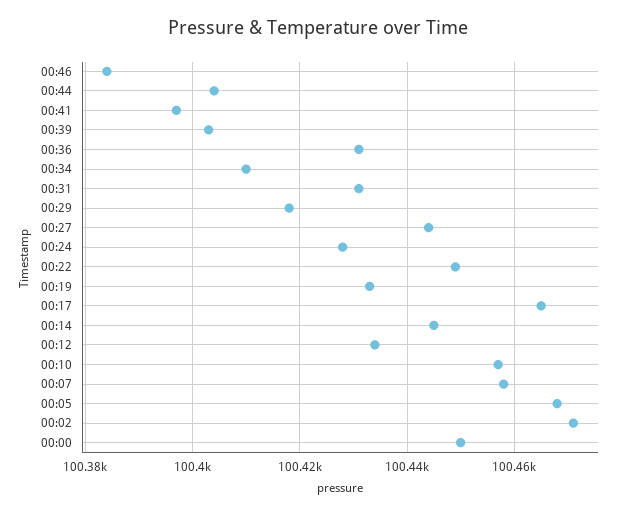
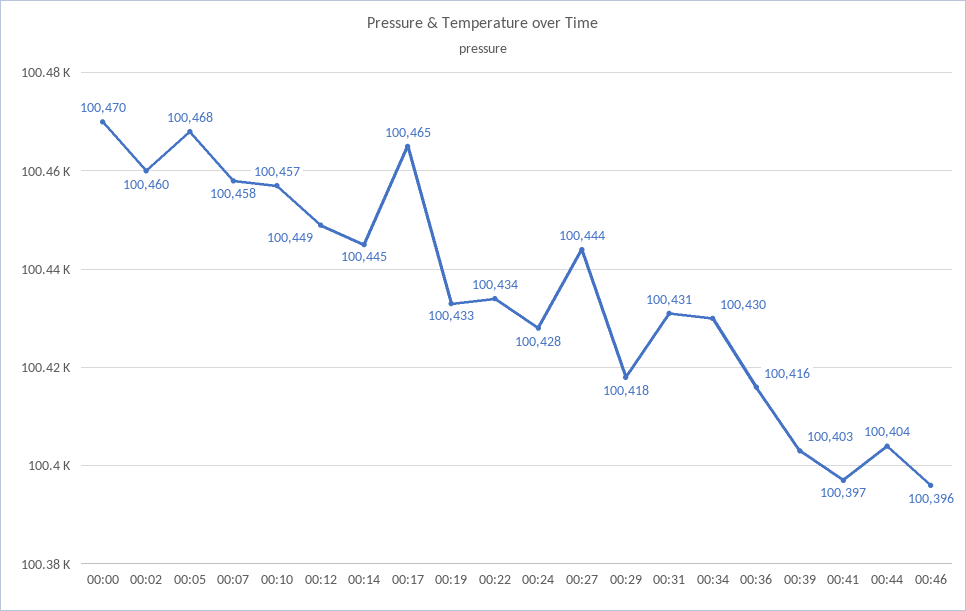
00:46: 100385 -> 100396
00:36: 100430 -> 100416
00:34: 100410 -> 100430
00:22: 100450 -> 100434
00:12: 100435 -> 100449
00:02: 100470 -> 100460
00:00: 100450 -> 100470

